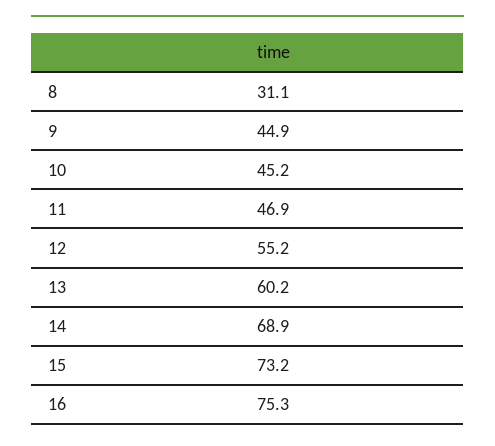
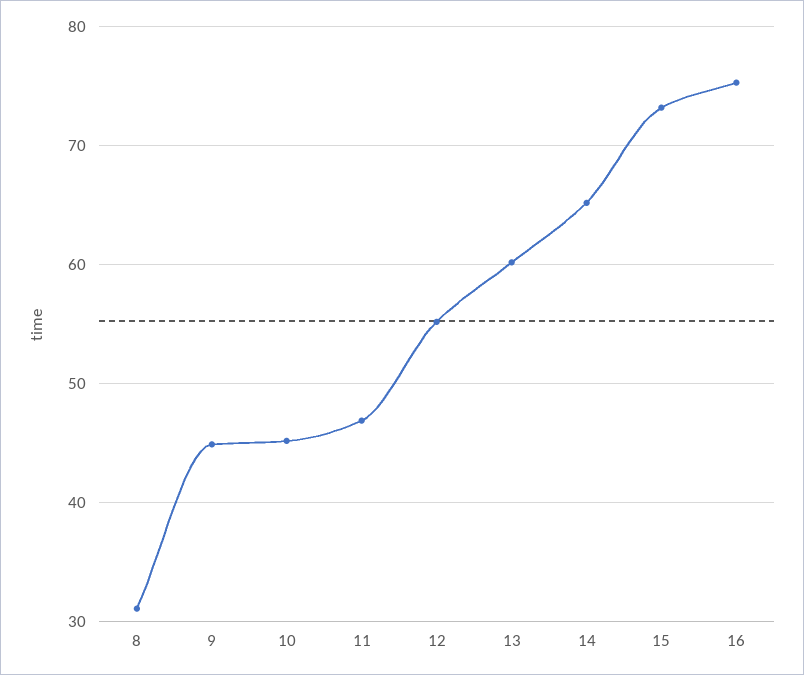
14: 68.9 -> 65

